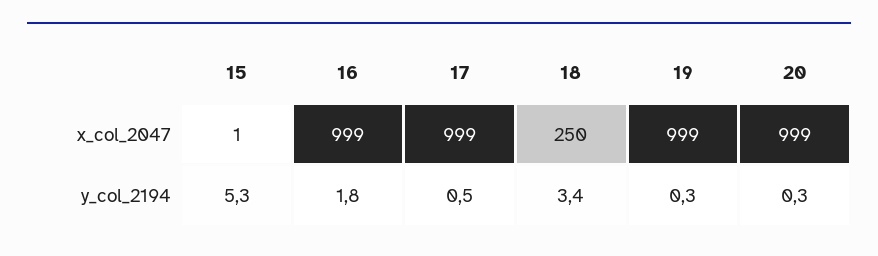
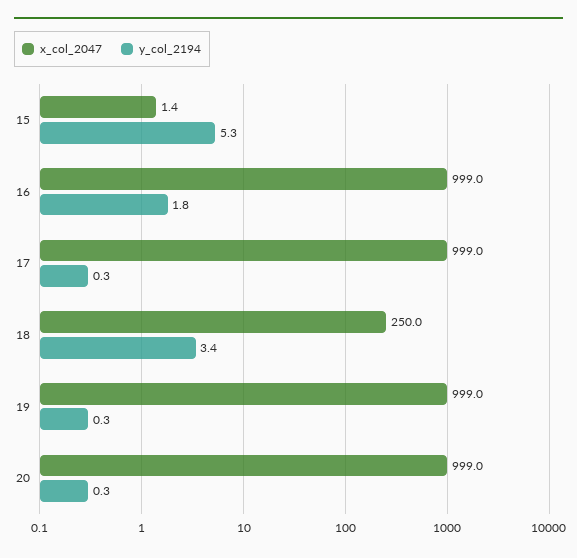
y_col_2194, 17: 0.5 -> 0.3

